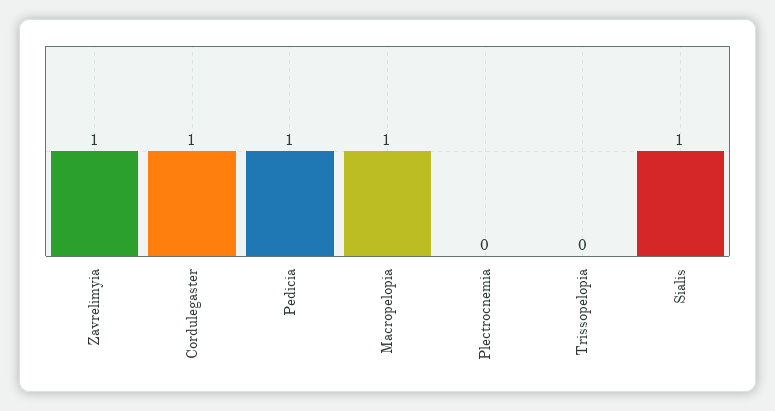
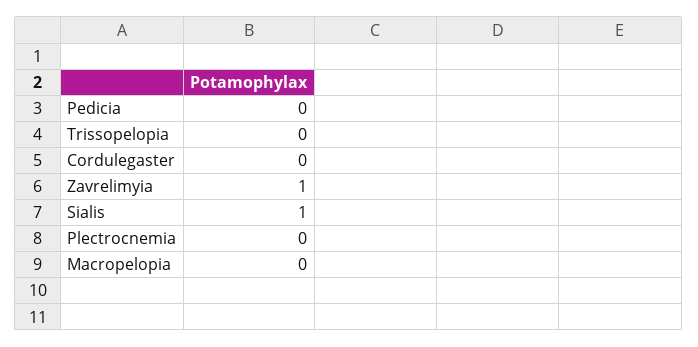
Cordulegaster: 1 -> 0
Pedicia: 1 -> 0
Macropelopia: 1 -> 0

